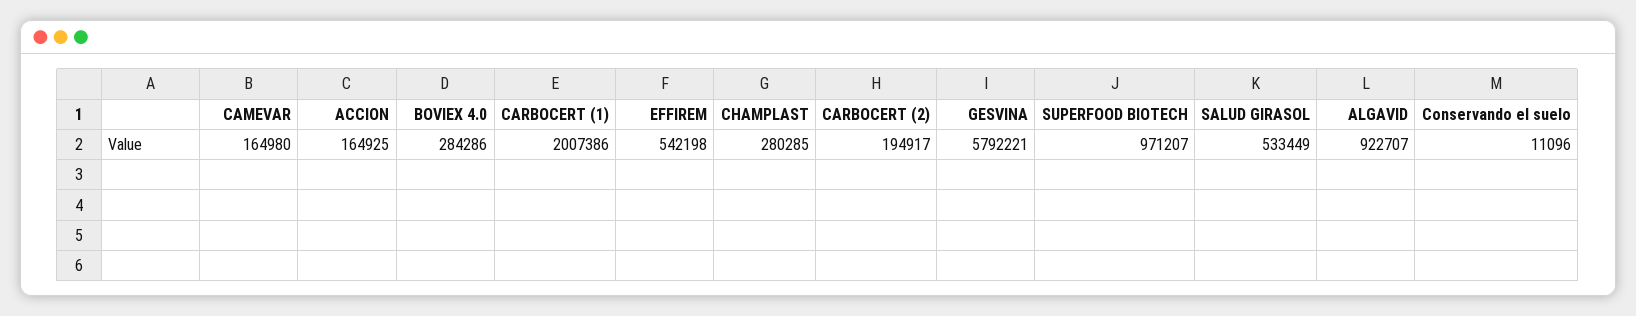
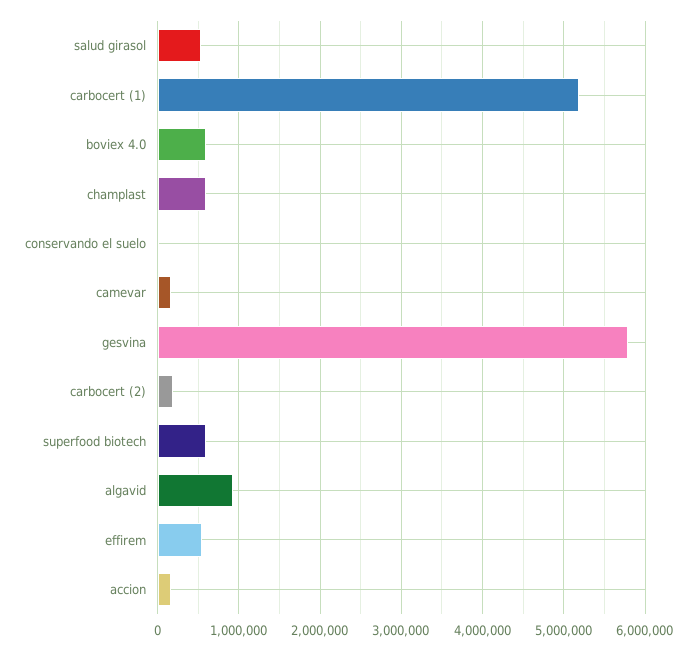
BOVIEX 4.0: 284286 -> 600000
CARBOCERT (1): 2007386 -> 5200000
CHAMPLAST: 280285 -> 600000
SUPERFOOD BIOTECH: 971207 -> 600000

